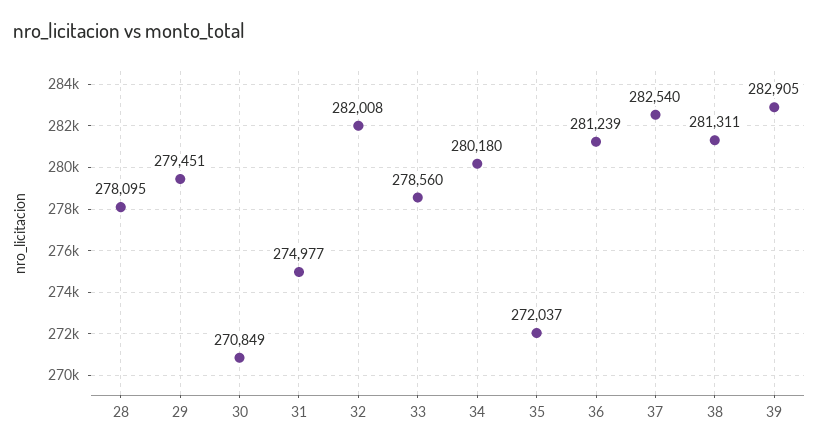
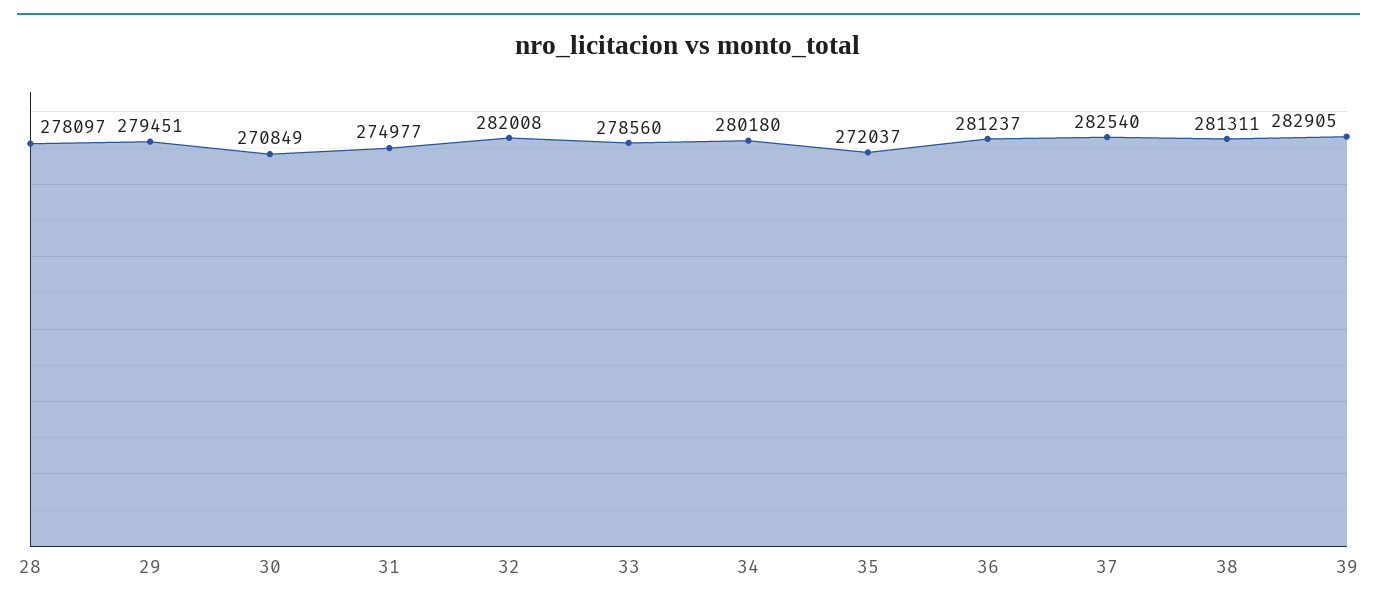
28: 278095 -> 278097
36: 281239 -> 281237

